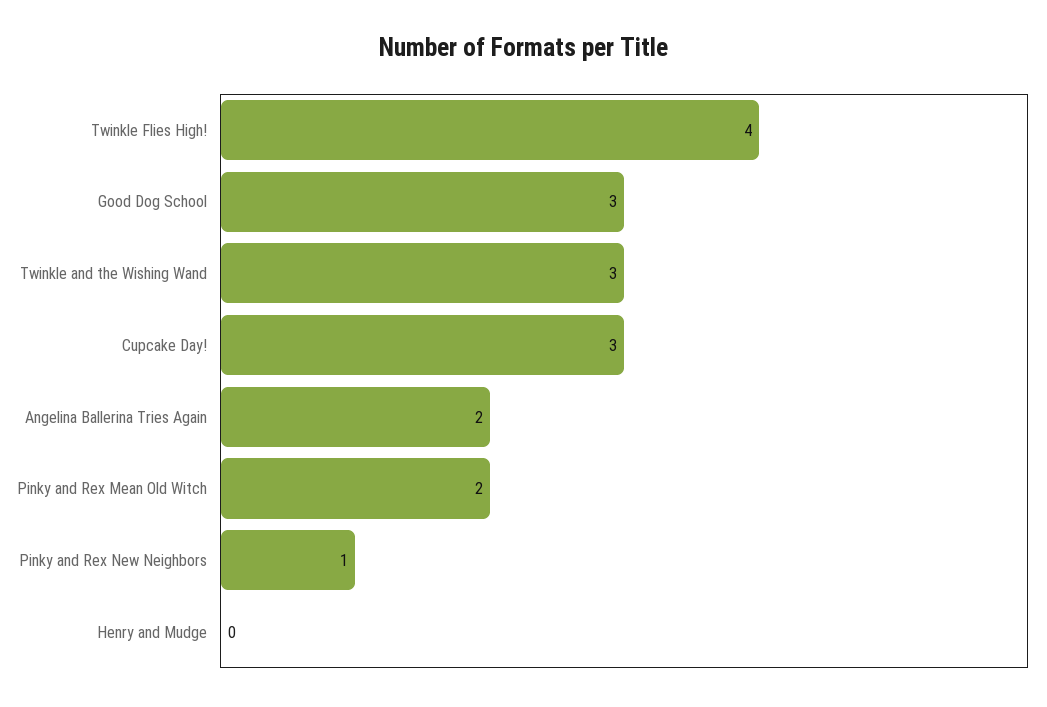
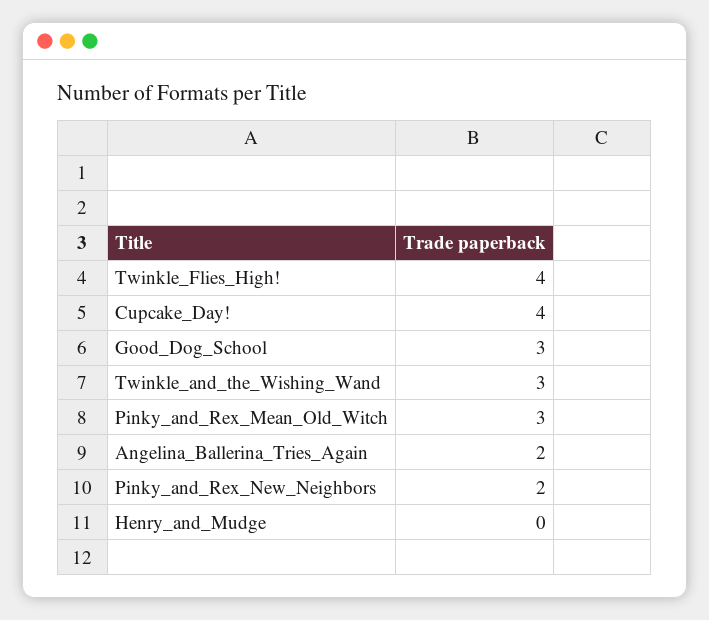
Cupcake Day!: 3 -> 4
Pinky and Rex Mean Old Witch: 2 -> 3
Pinky and Rex New Neighbors: 1 -> 2

